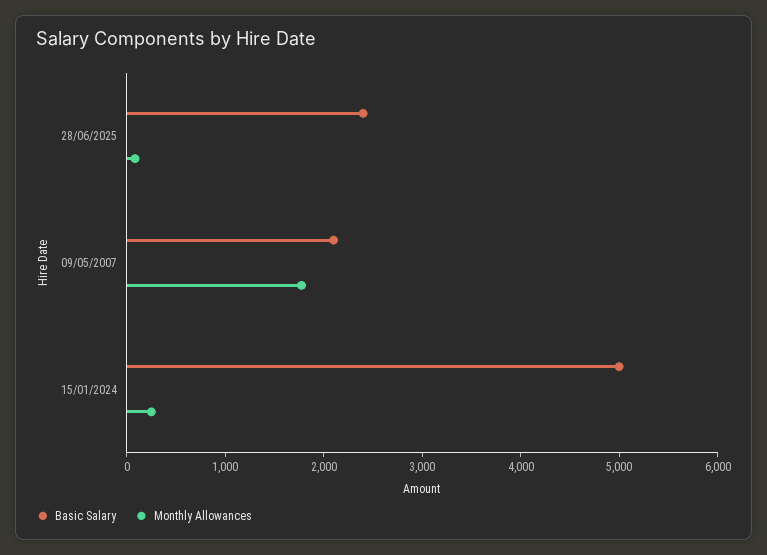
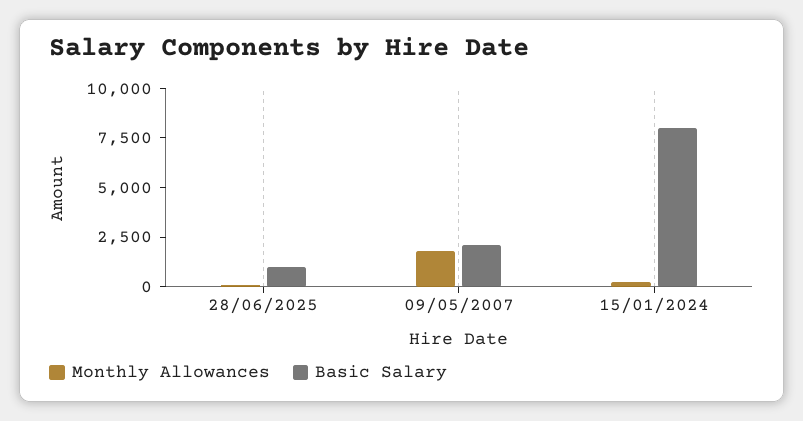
Basic Salary, 28/06/2025: 2400 -> 1000
Basic Salary, 15/01/2024: 5000 -> 8000

